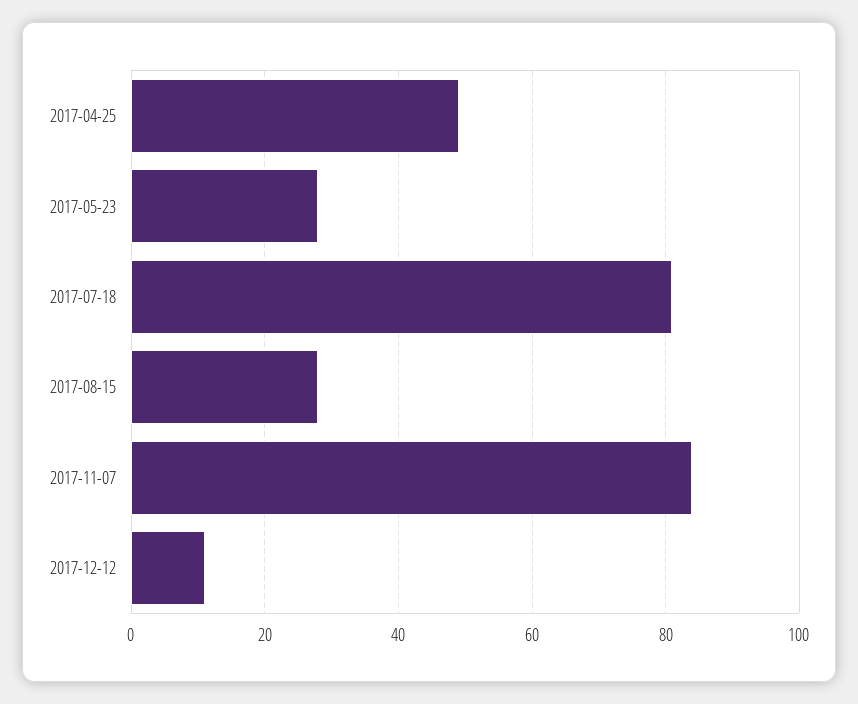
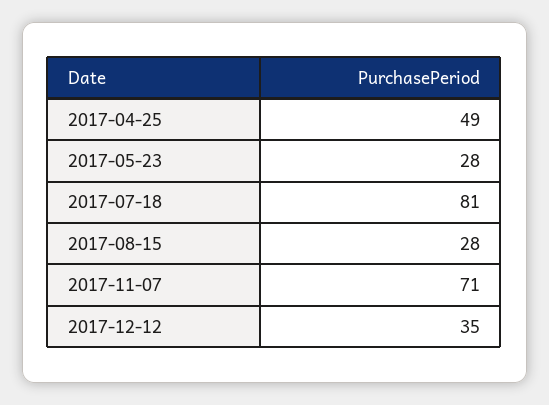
2017-11-07: 85 -> 71
2017-12-12: 10 -> 35

